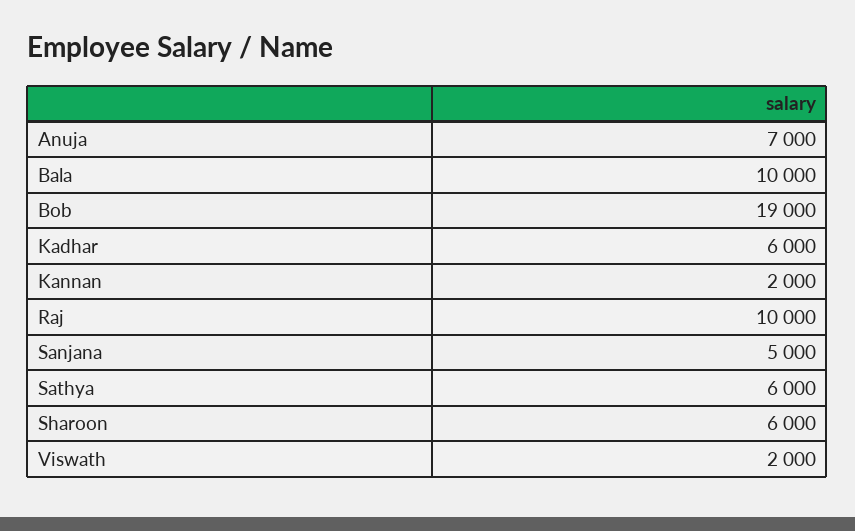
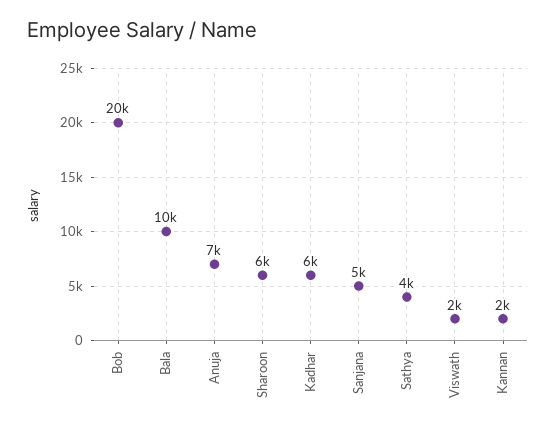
Bob: 19000 -> 20000
Raj: 10000 -> none
Sathya: 6000 -> 4000

